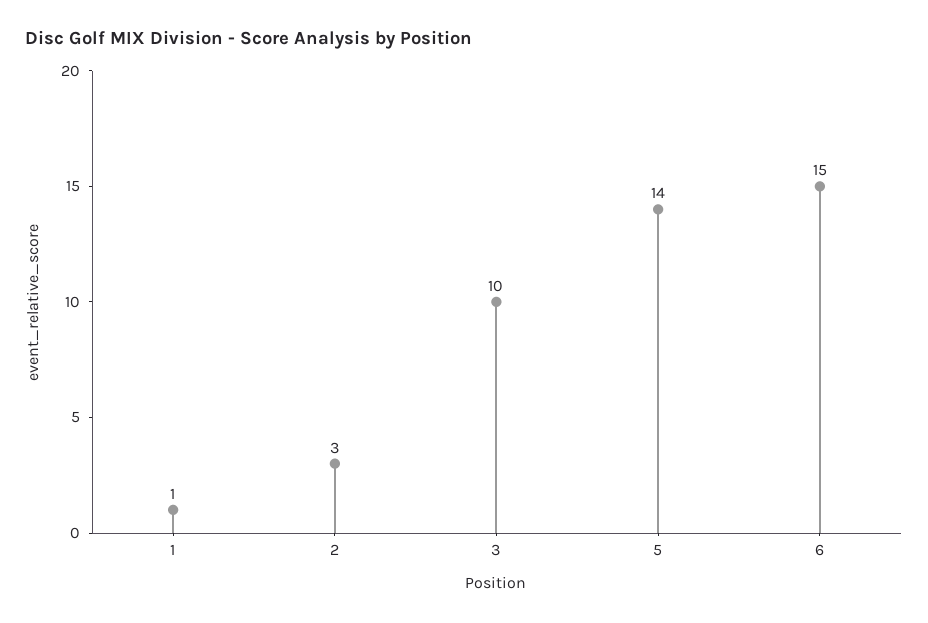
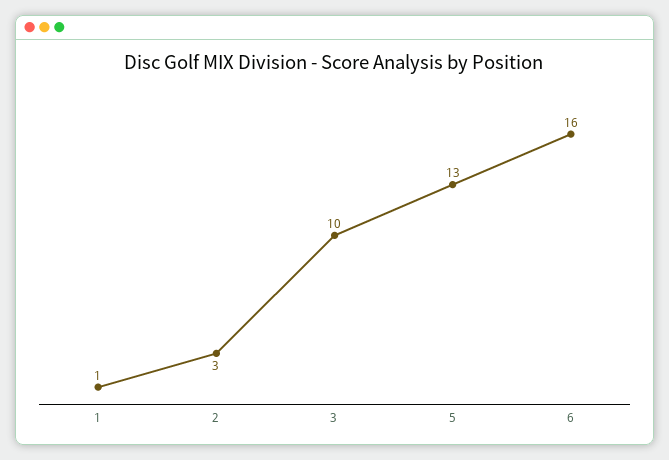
5: 14 -> 13
6: 15 -> 16

